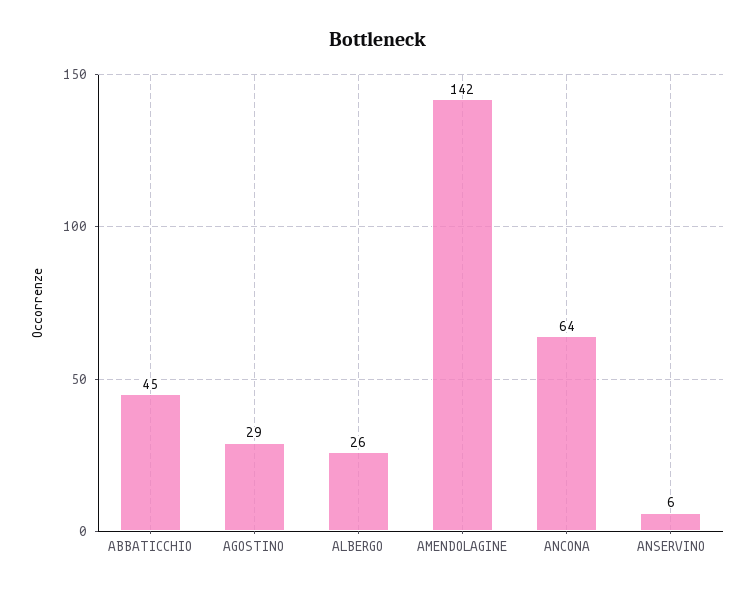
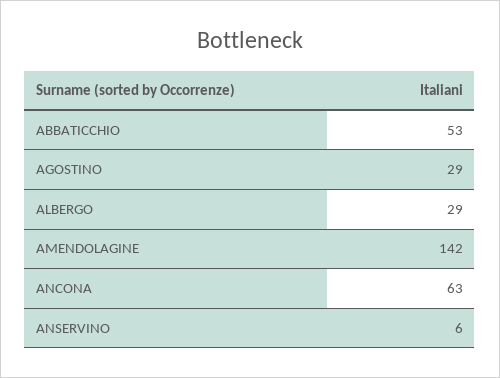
ABBATICCHIO: 45 -> 53
ALBERGO: 26 -> 29
ANCONA: 64 -> 63

